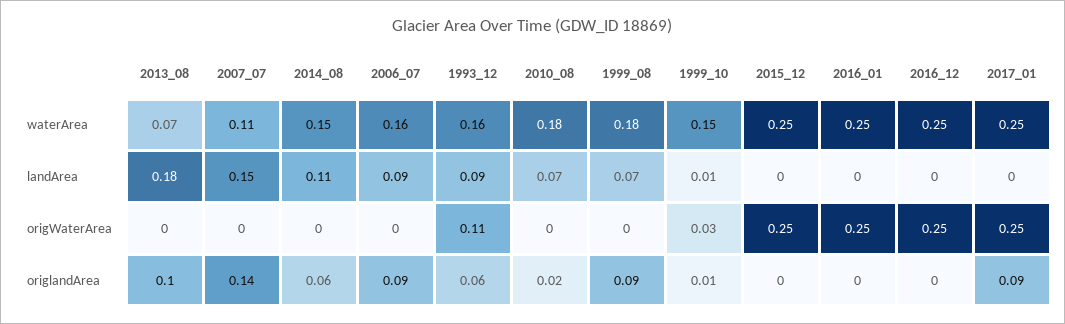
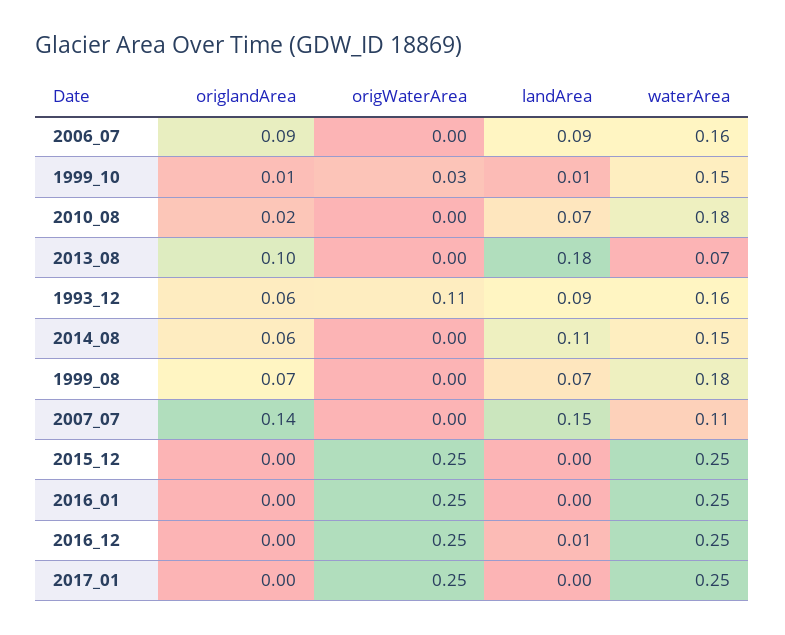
2016_12, landArea: 0 -> 0.01
1999_08, origlandArea: 0.09 -> 0.07
2017_01, origlandArea: 0.09 -> 0

